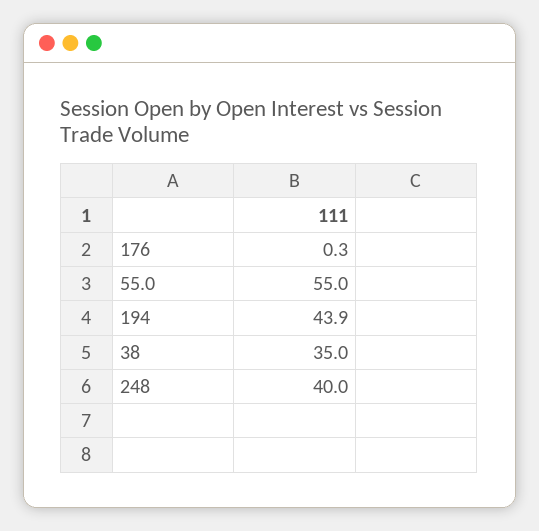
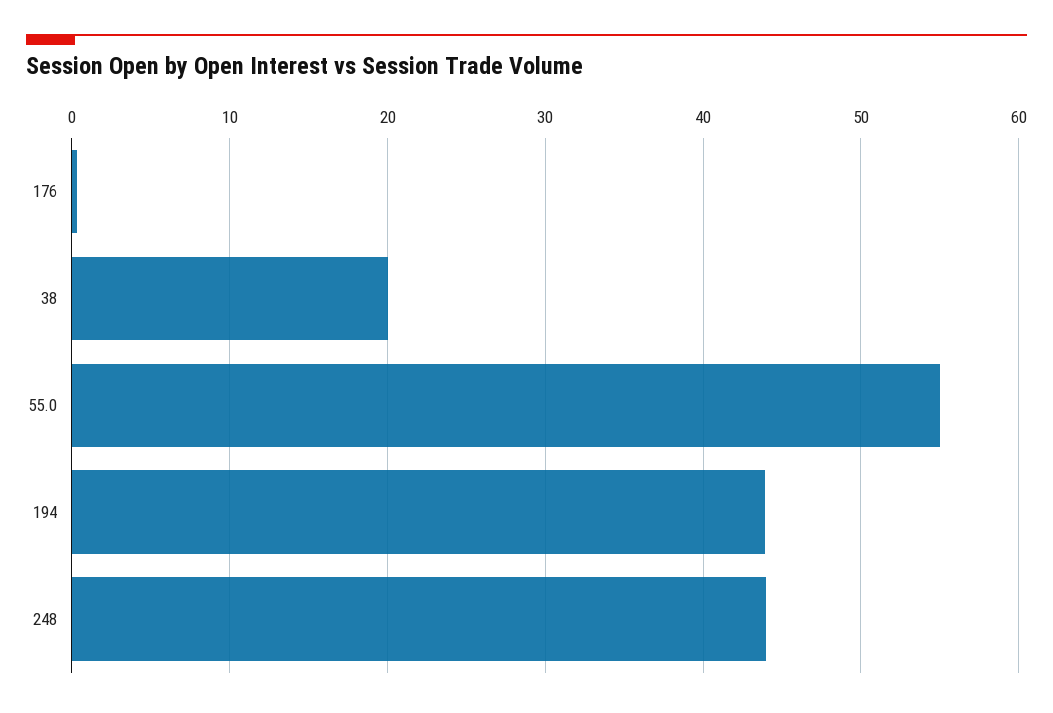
38: 35 -> 20
248: 40 -> 44

